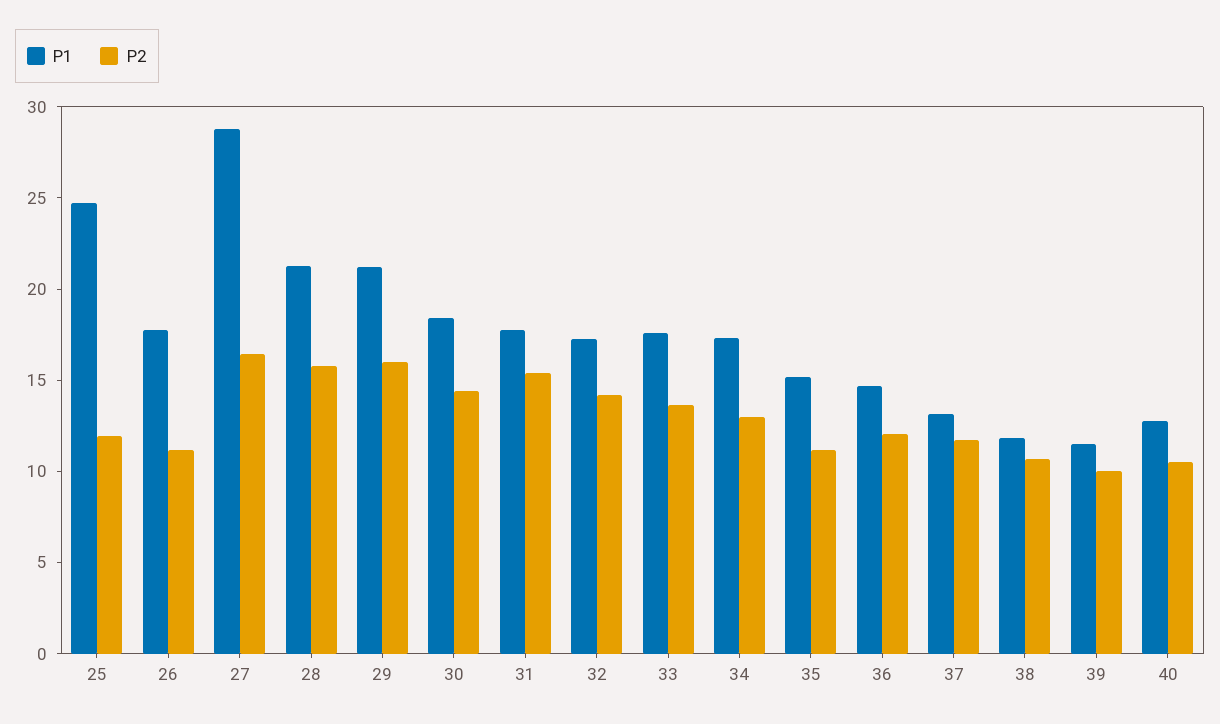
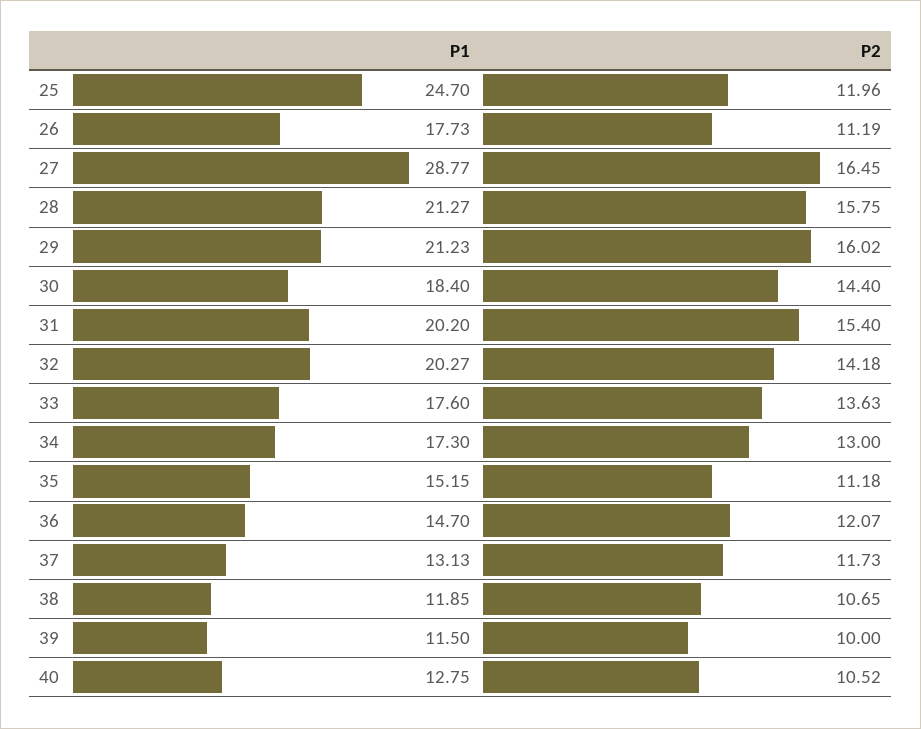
P1, 31: 18 -> 20.2
P1, 32: 17 -> 20.27

